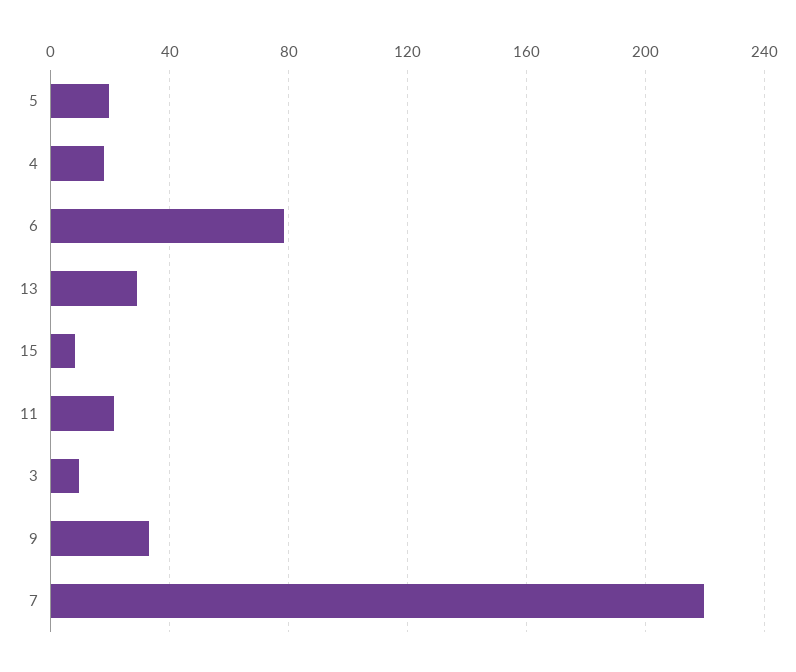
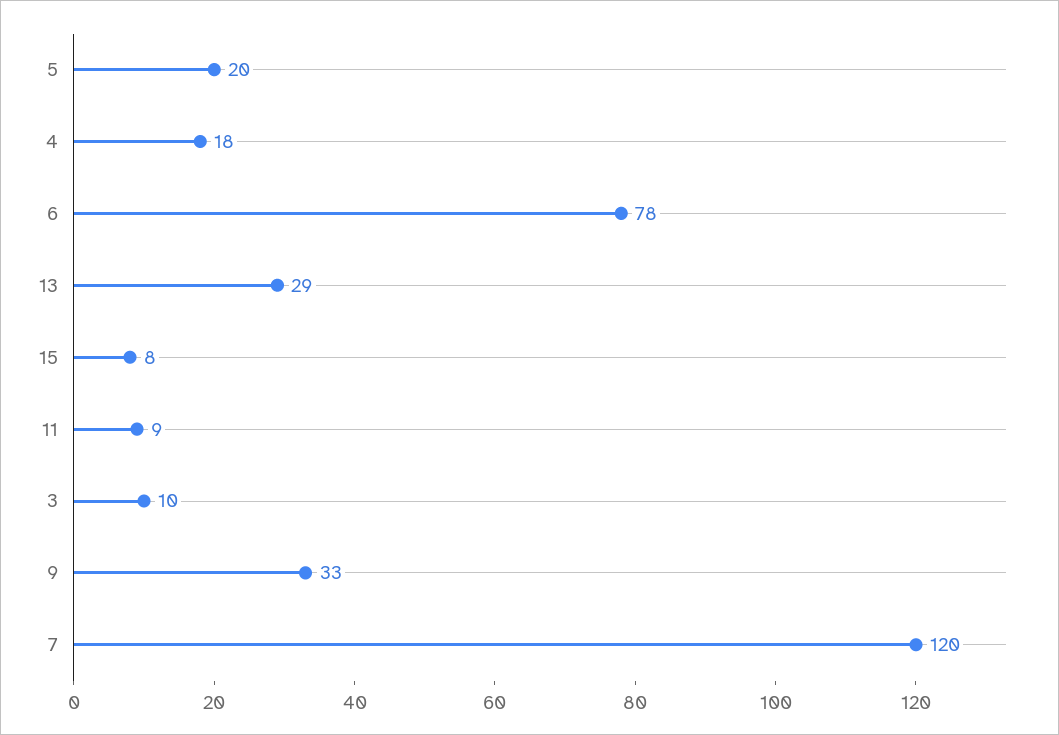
11: 20 -> 9
7: 220 -> 120

